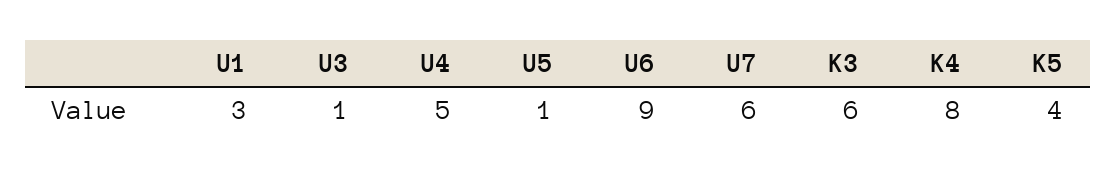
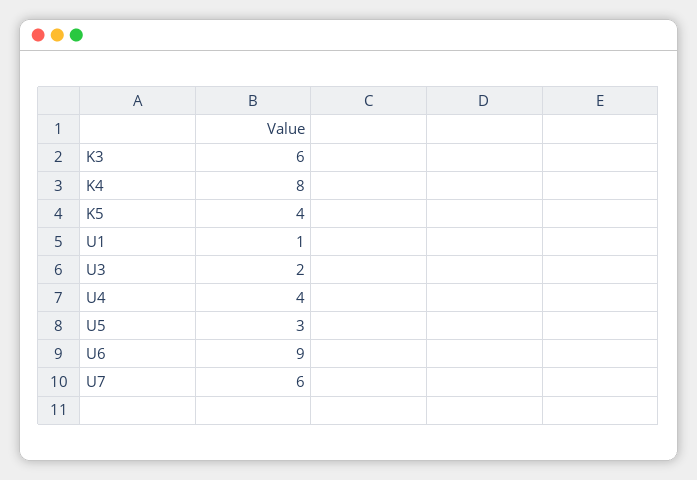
U1: 3 -> 1
U3: 1 -> 2
U4: 5 -> 4
U5: 1 -> 3

